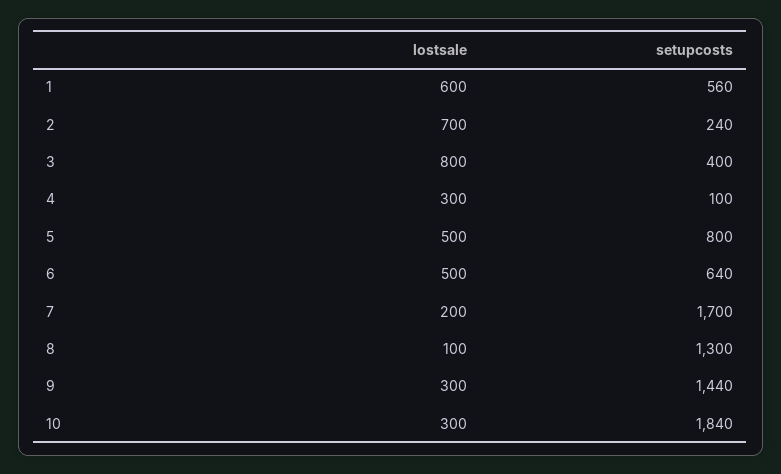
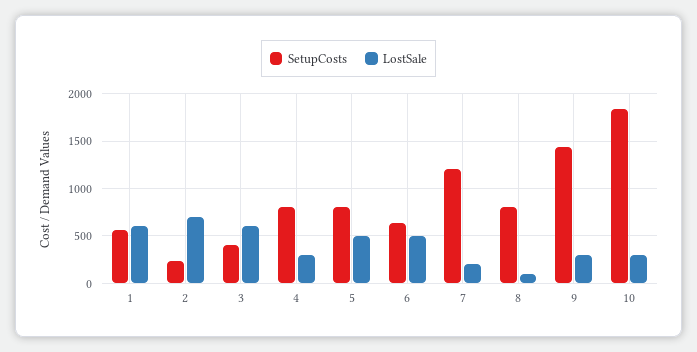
lostsale, 3: 800 -> 600
setupcosts, 4: 100 -> 800
setupcosts, 7: 1700 -> 1200
setupcosts, 8: 1300 -> 800

